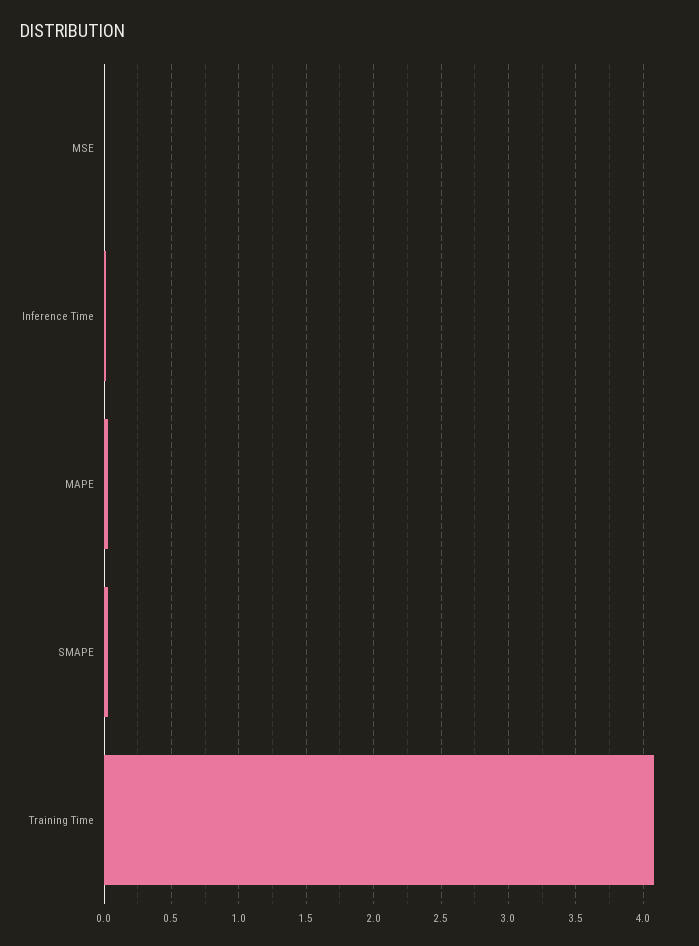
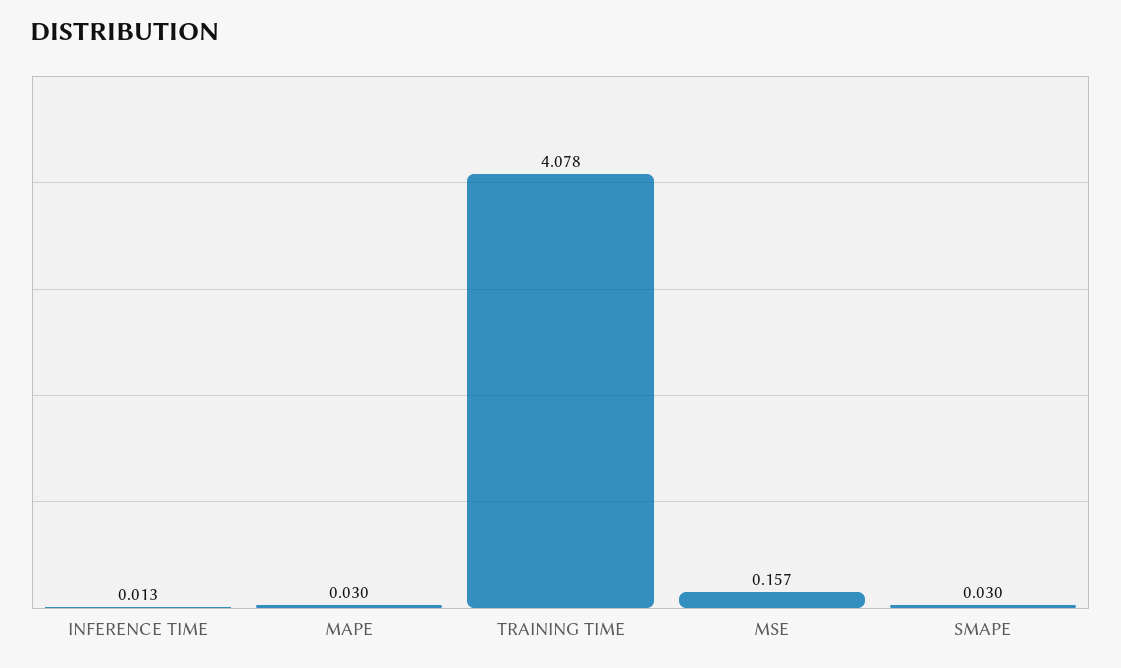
MSE: 0 -> 0.157

